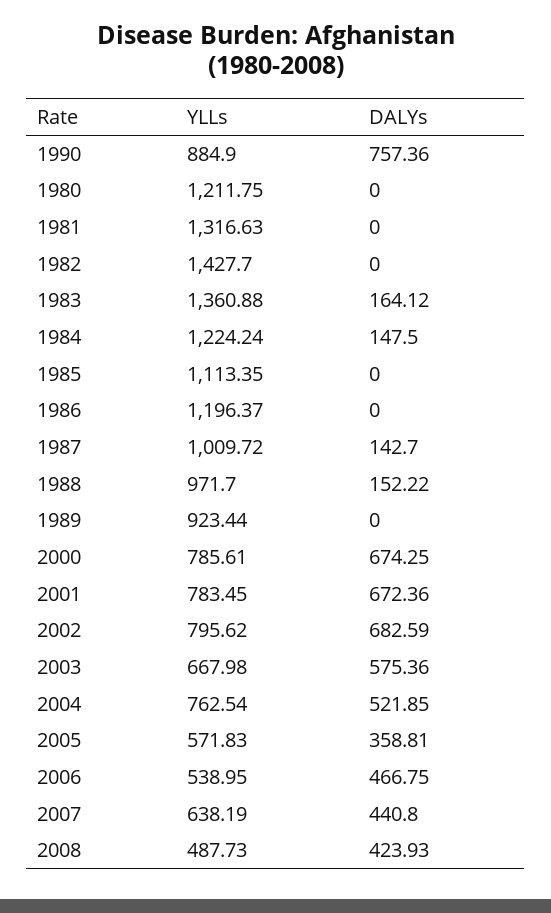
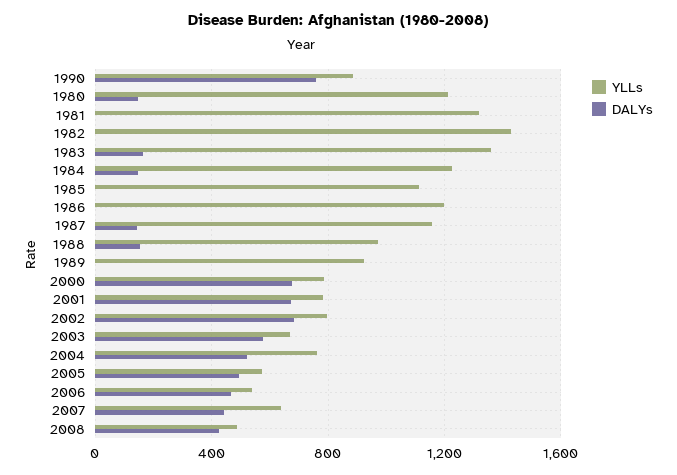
DALYs, 1980: 0 -> 150
YLLs, 1987: 1009.72 -> 1150
DALYs, 2005: 358.81 -> 500

